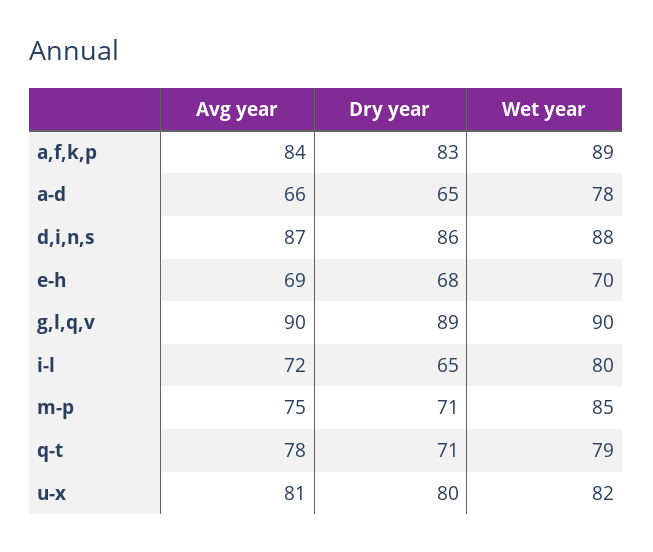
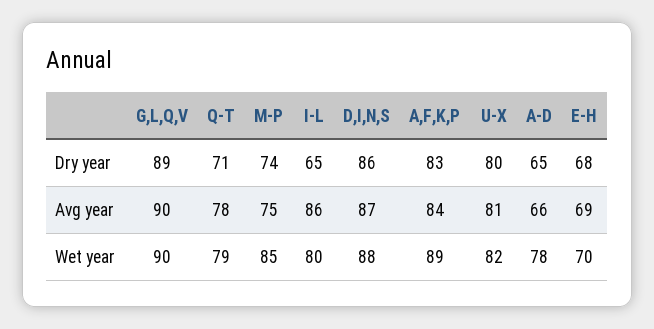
Avg year, i-l: 72 -> 86
Dry year, m-p: 71 -> 74

